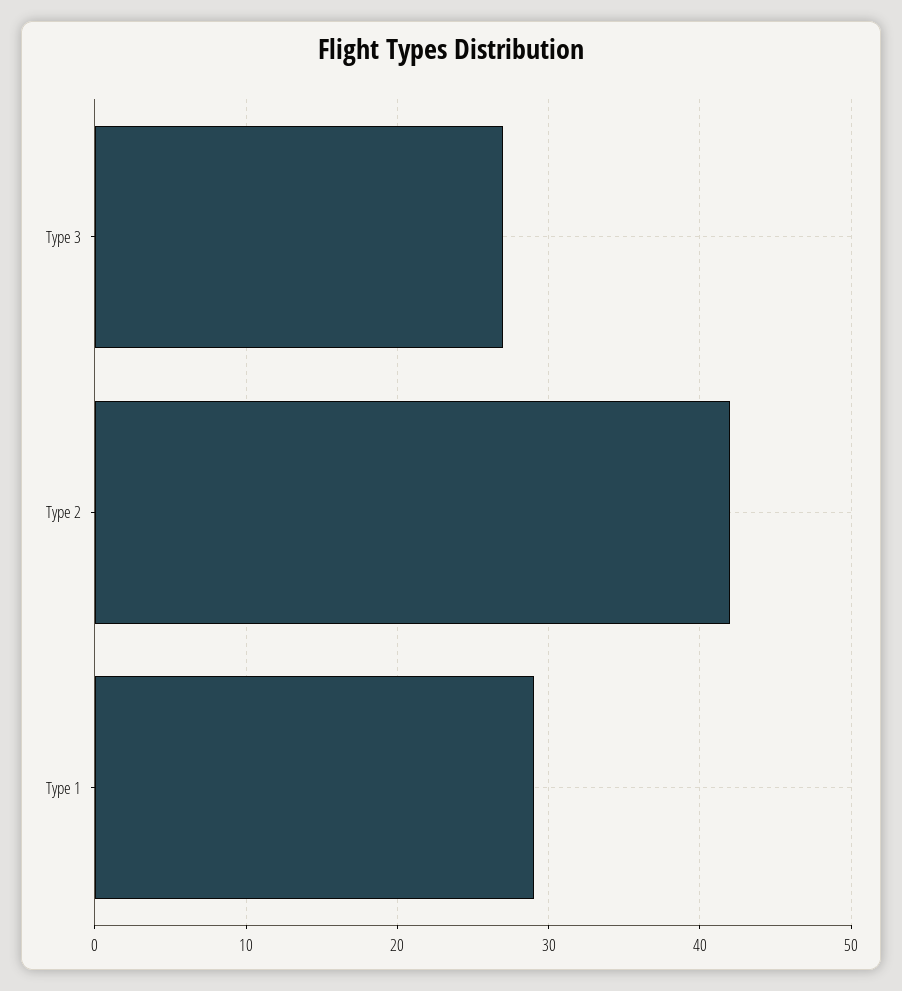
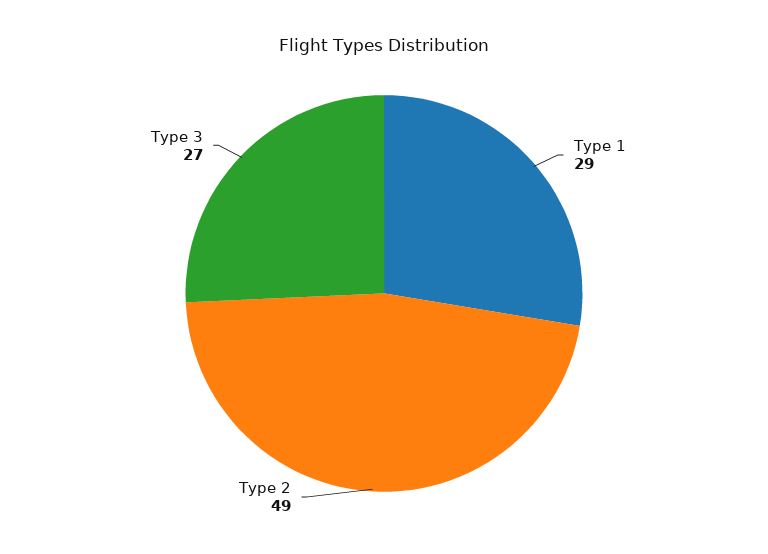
Type 2: 42 -> 49

